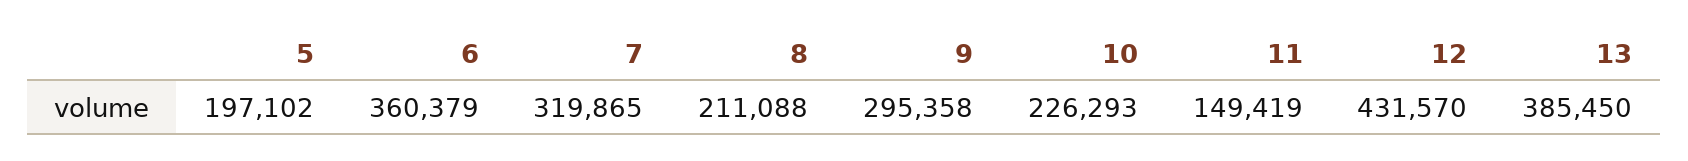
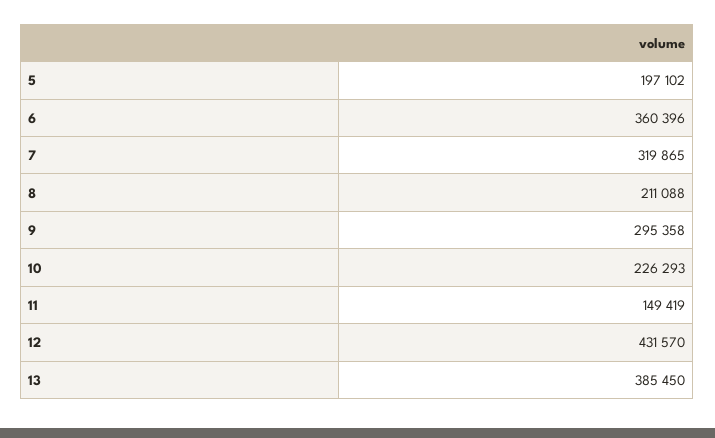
6: 360379 -> 360396

